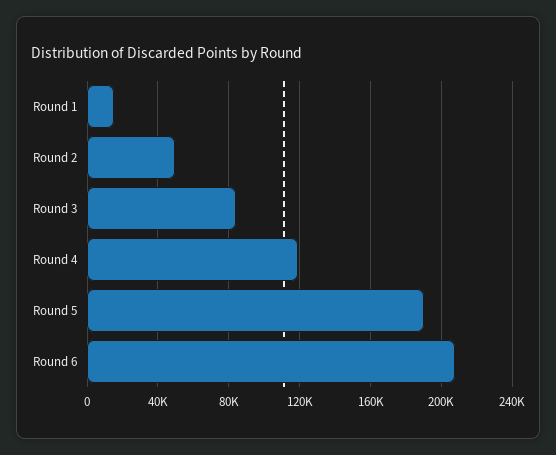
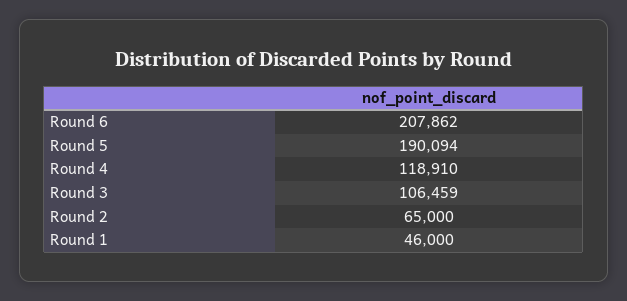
Round 1: 15000 -> 46000
Round 2: 50000 -> 65000
Round 3: 85000 -> 106459

